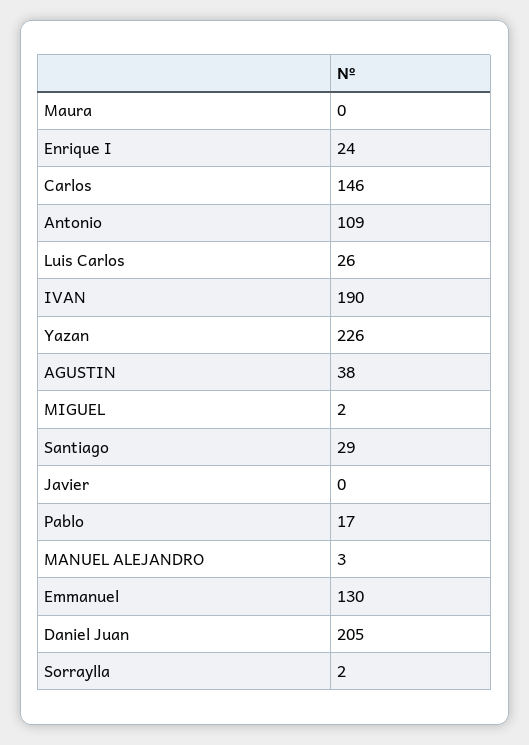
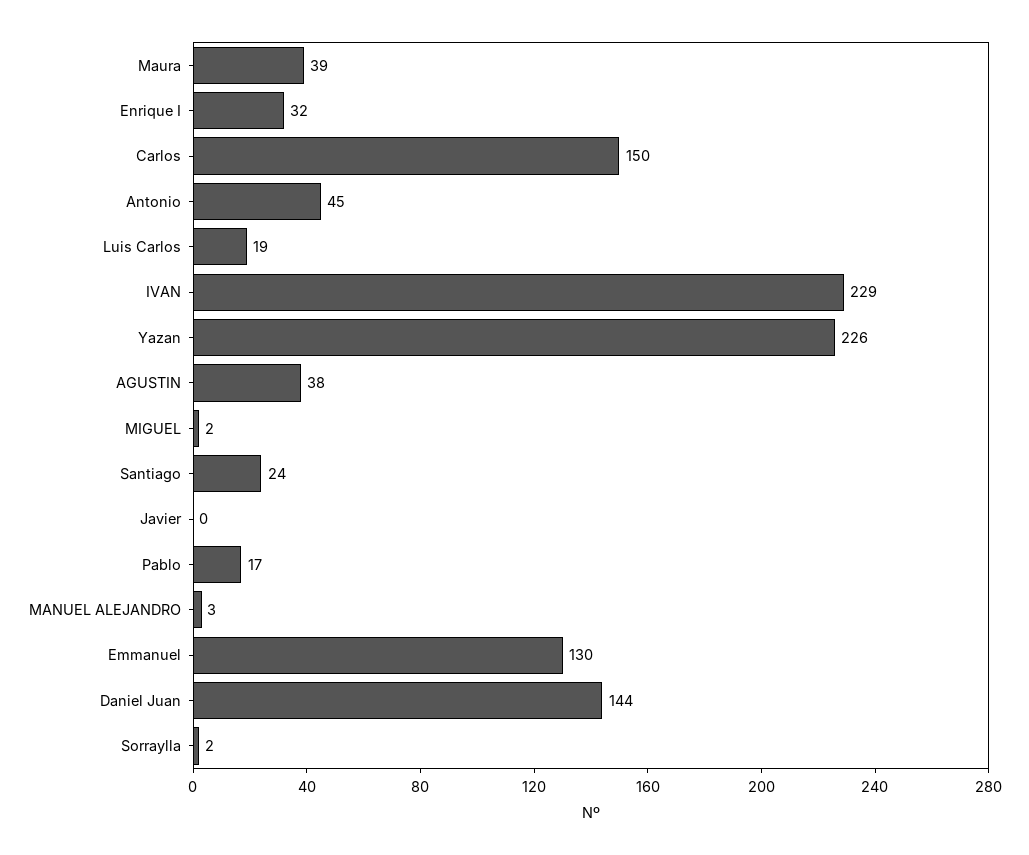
Maura: 0 -> 39
Enrique I: 24 -> 32
Carlos: 146 -> 150
Antonio: 109 -> 45
Luis Carlos: 26 -> 19
IVAN: 190 -> 229
Santiago: 29 -> 24
Daniel Juan: 205 -> 144

